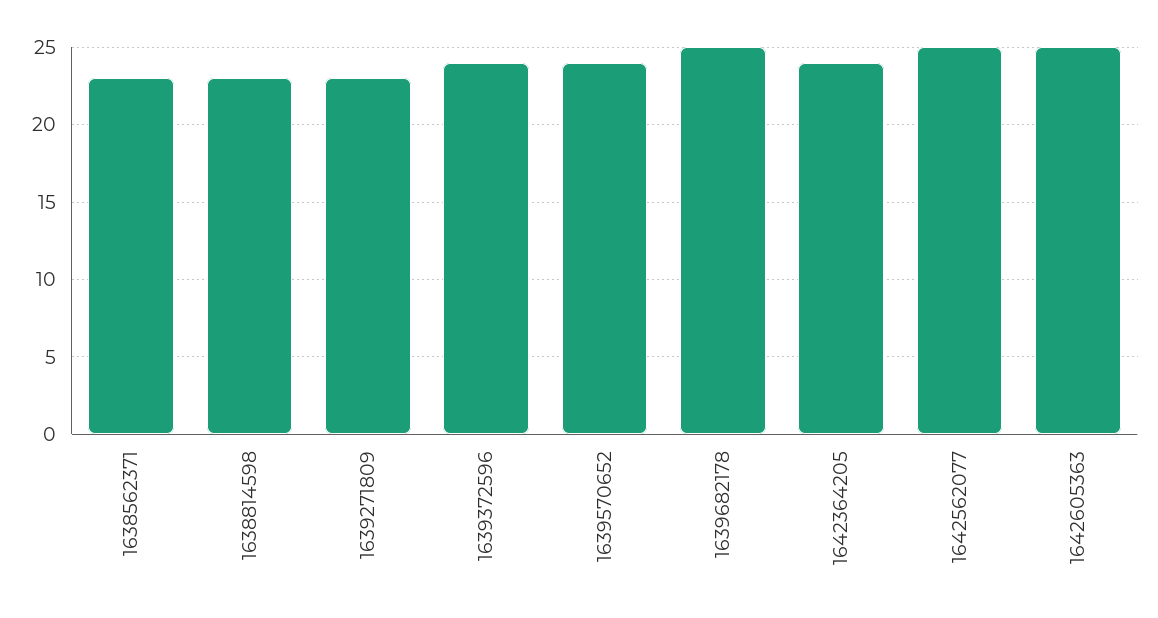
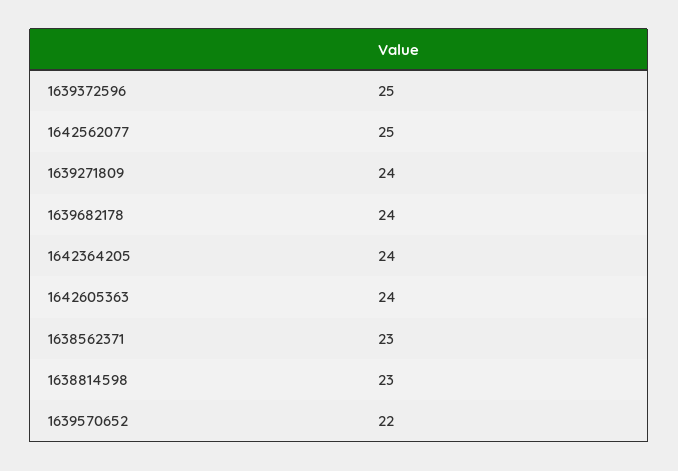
1639271809: 23 -> 24
1639372596: 24 -> 25
1639570652: 24 -> 22
1639682178: 25 -> 24
1642605363: 25 -> 24

